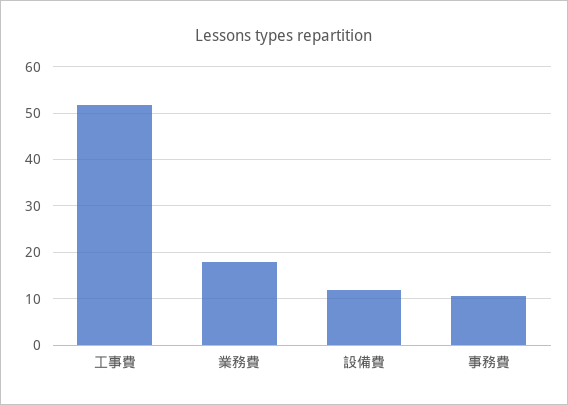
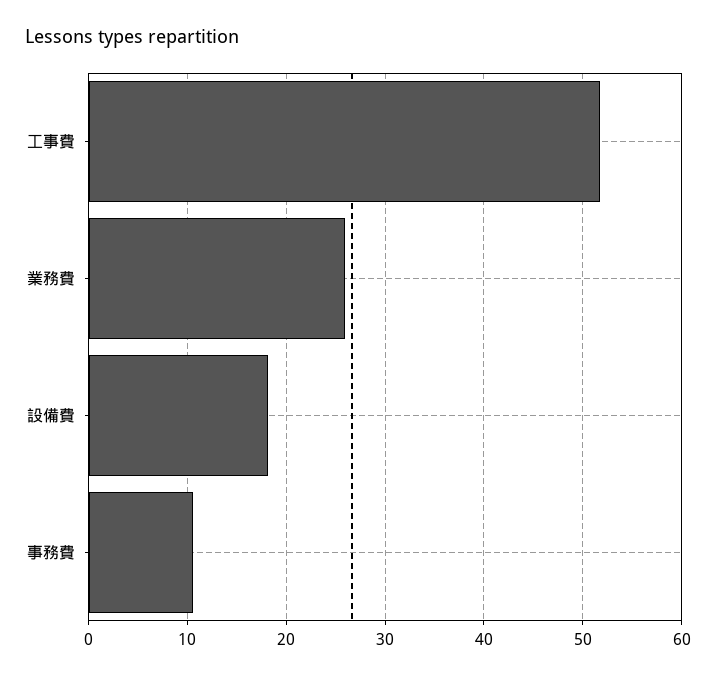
業務費: 18 -> 26
設備費: 12 -> 18

